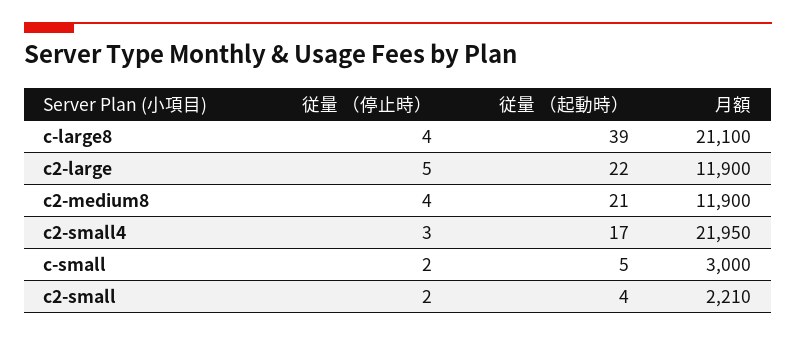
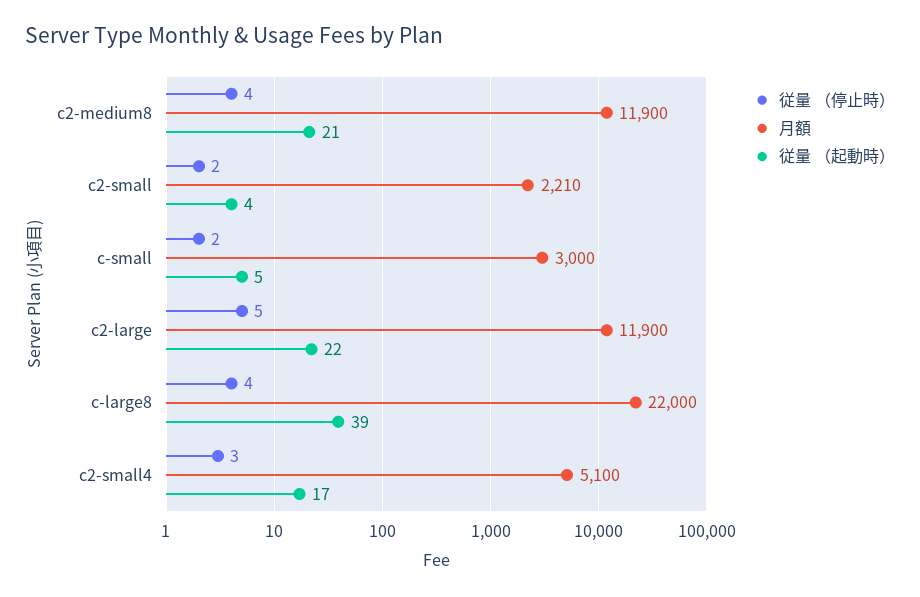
月額, c-large8: 21100 -> 22000
月額, c2-small4: 21950 -> 5100

